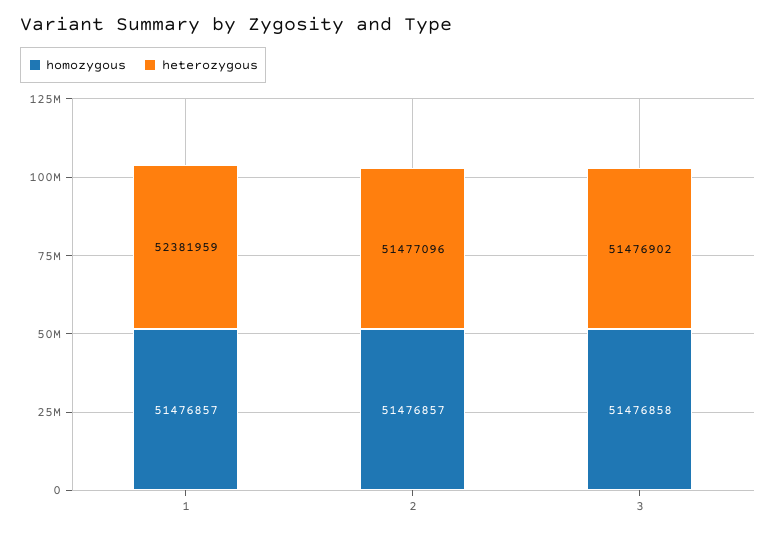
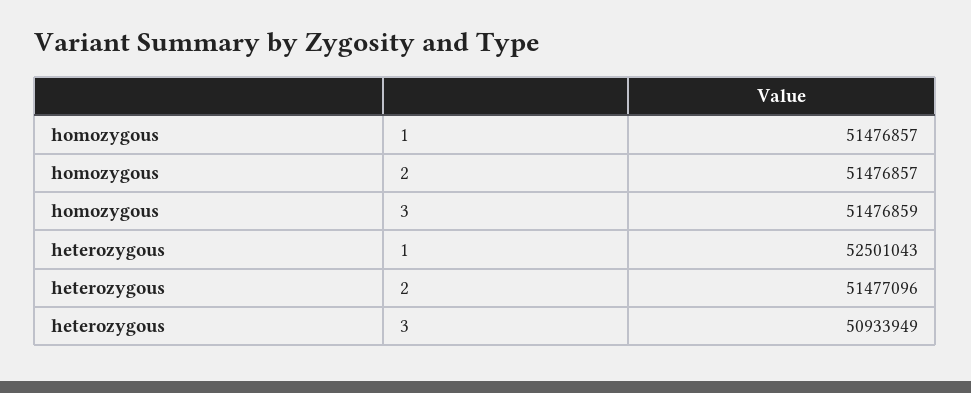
heterozygous, 1: 52381959 -> 52501043
homozygous, 3: 51476858 -> 51476859
heterozygous, 3: 51476902 -> 50933949

